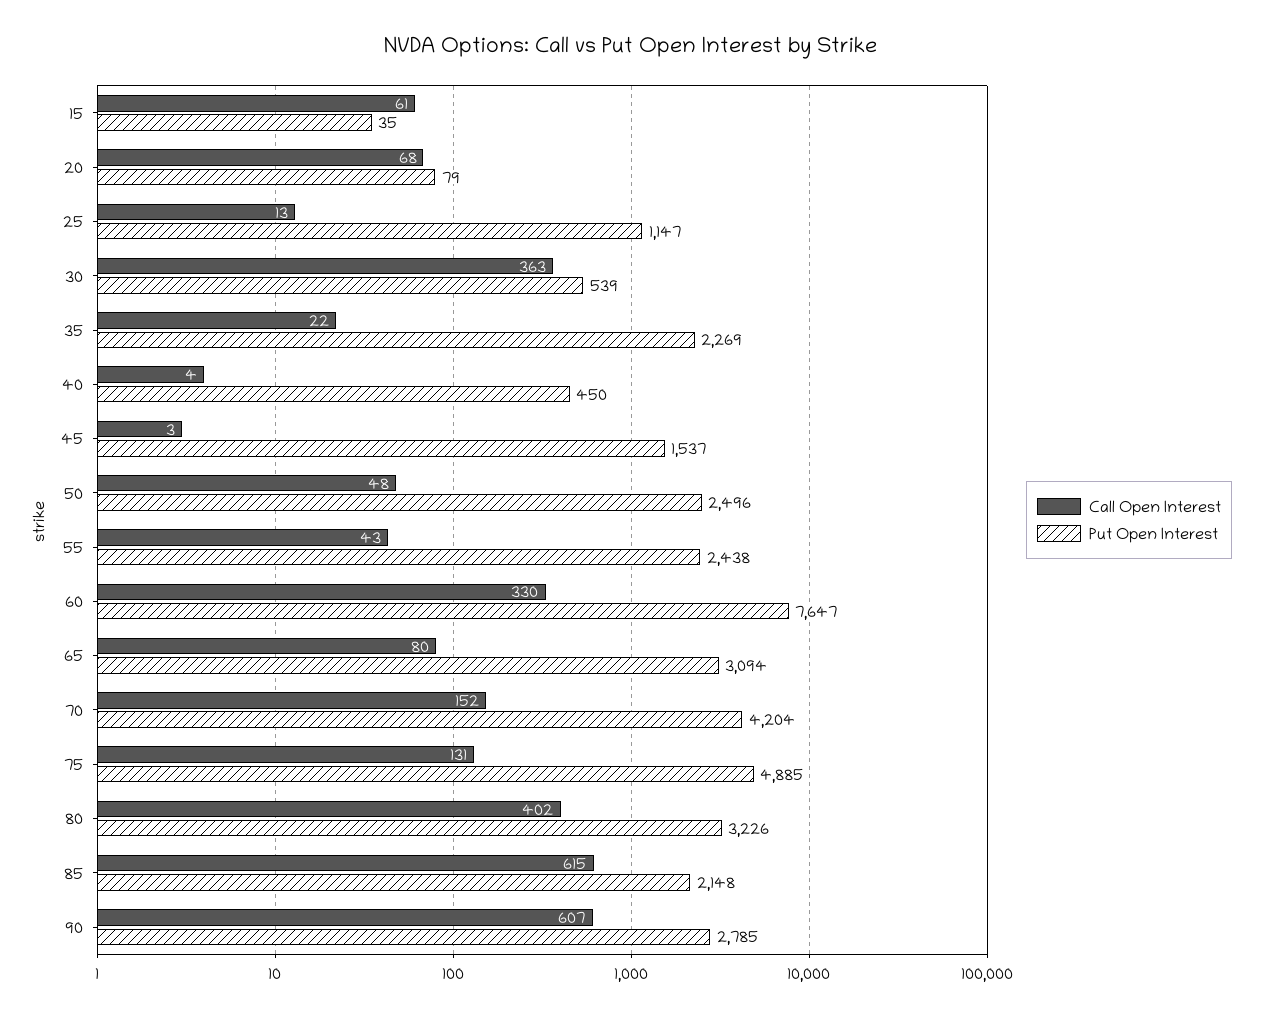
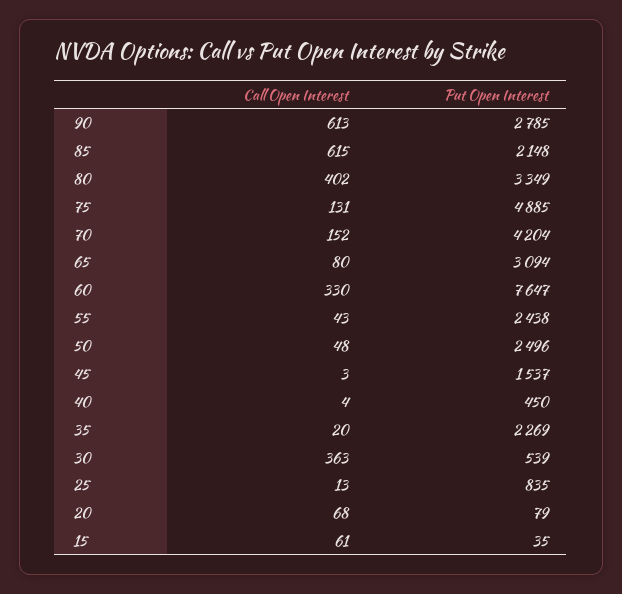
Put Open Interest, 25: 1147 -> 835
Call Open Interest, 35: 22 -> 20
Put Open Interest, 80: 3226 -> 3349
Call Open Interest, 90: 607 -> 613

